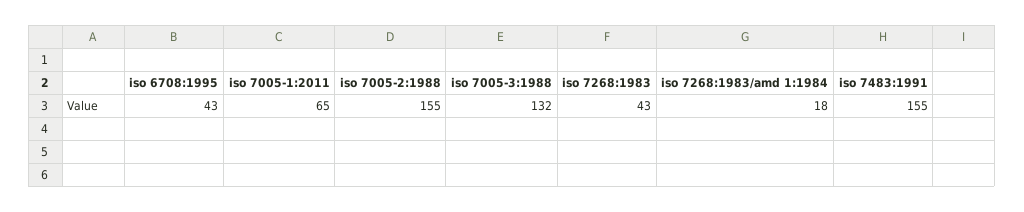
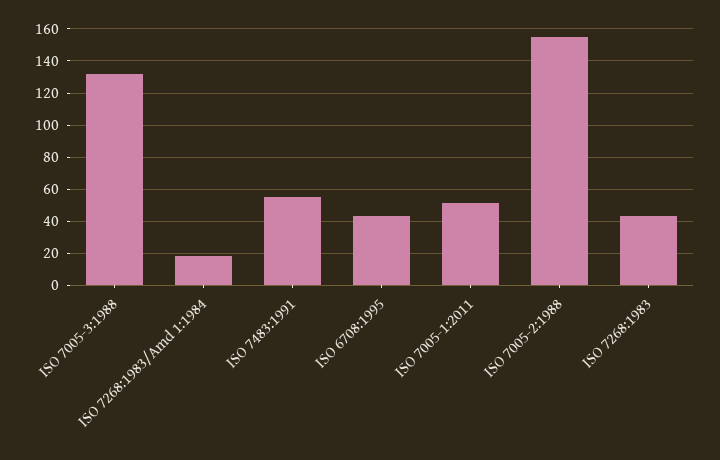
iso 7005-1:2011: 65 -> 50
iso 7483:1991: 155 -> 55

